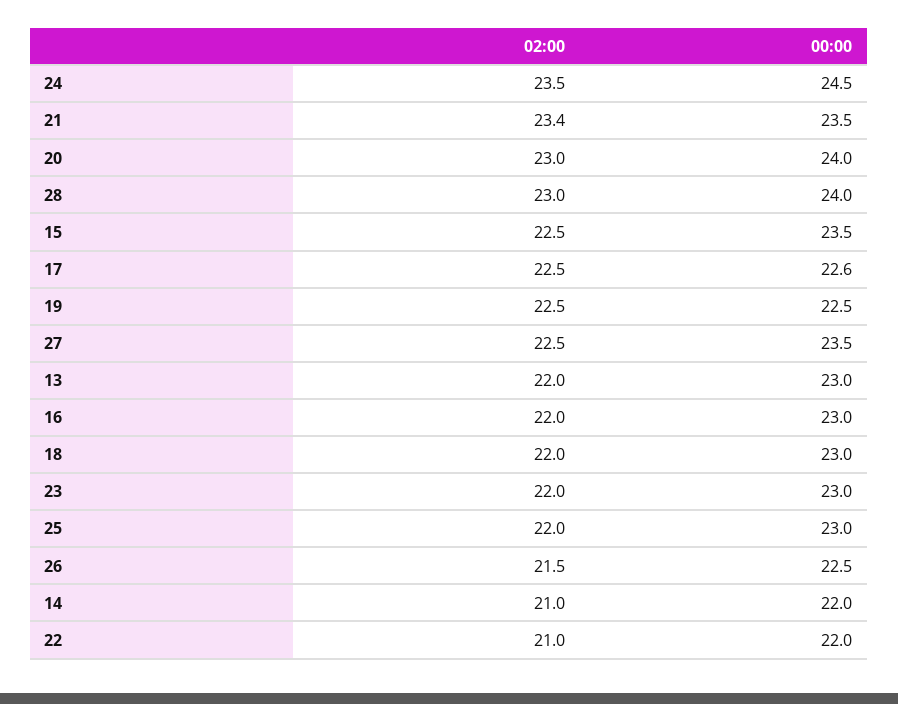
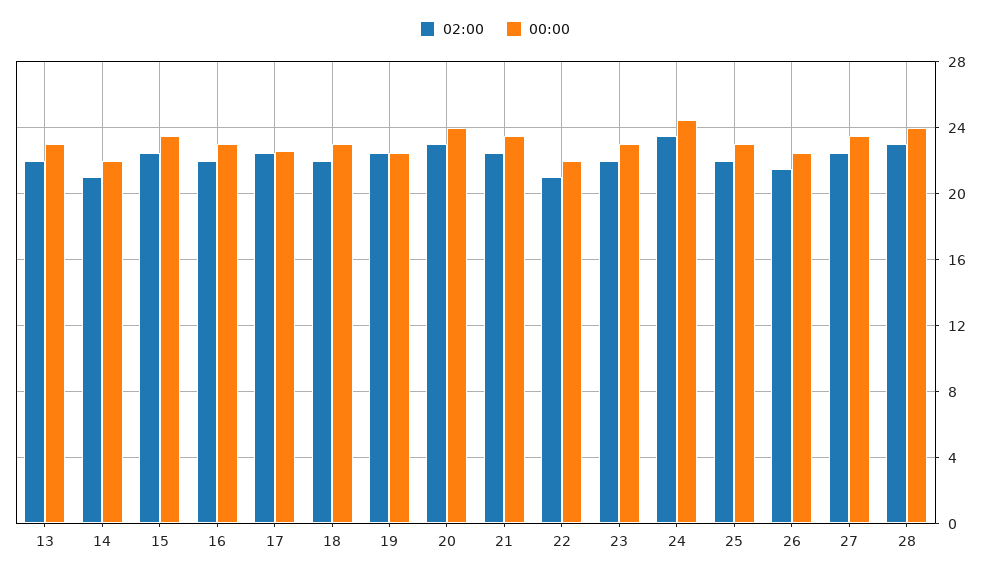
02:00, 21: 23.4 -> 22.5

